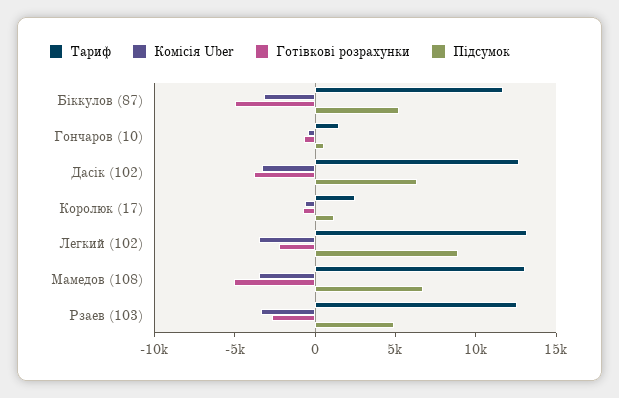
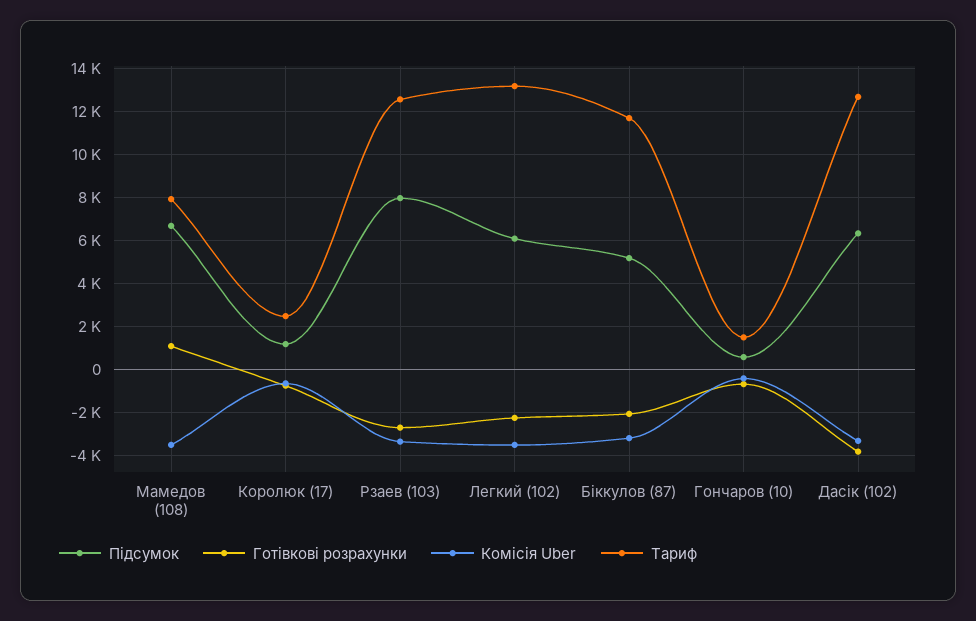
Готівкові розрахунки, Біккулов (87): -5000 -> -2000
Підсумок, Легкий (102): 9000 -> 6000
Тариф, Мамедов (108): 13000 -> 8000
Готівкові розрахунки, Мамедов (108): -5000 -> 1000
Підсумок, Рзаев (103): 5000 -> 8000

